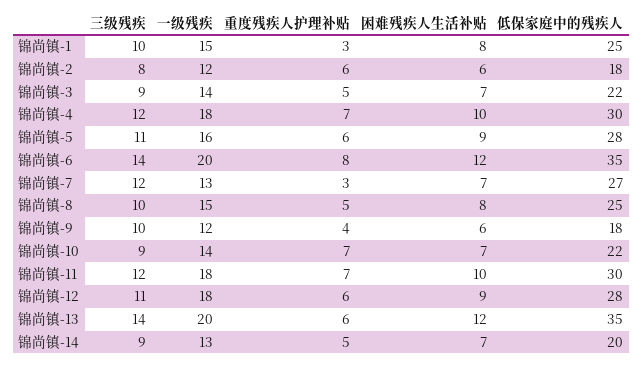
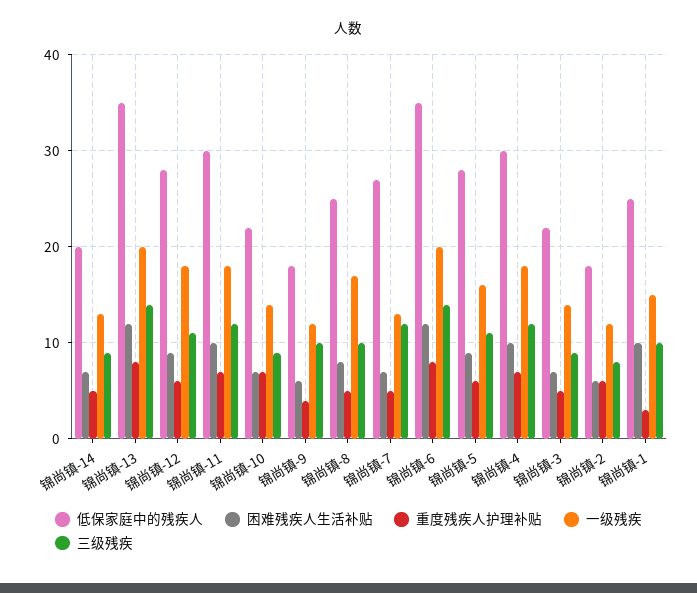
困难残疾人生活补贴, 锦尚镇-1: 8 -> 10
重度残疾人护理补贴, 锦尚镇-7: 3 -> 5
一级残疾, 锦尚镇-8: 15 -> 17
重度残疾人护理补贴, 锦尚镇-13: 6 -> 8

